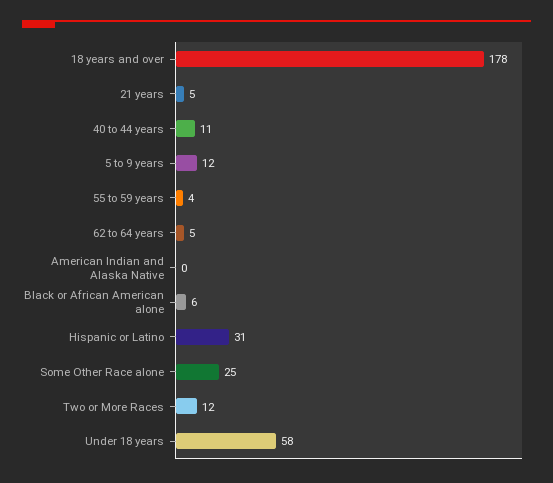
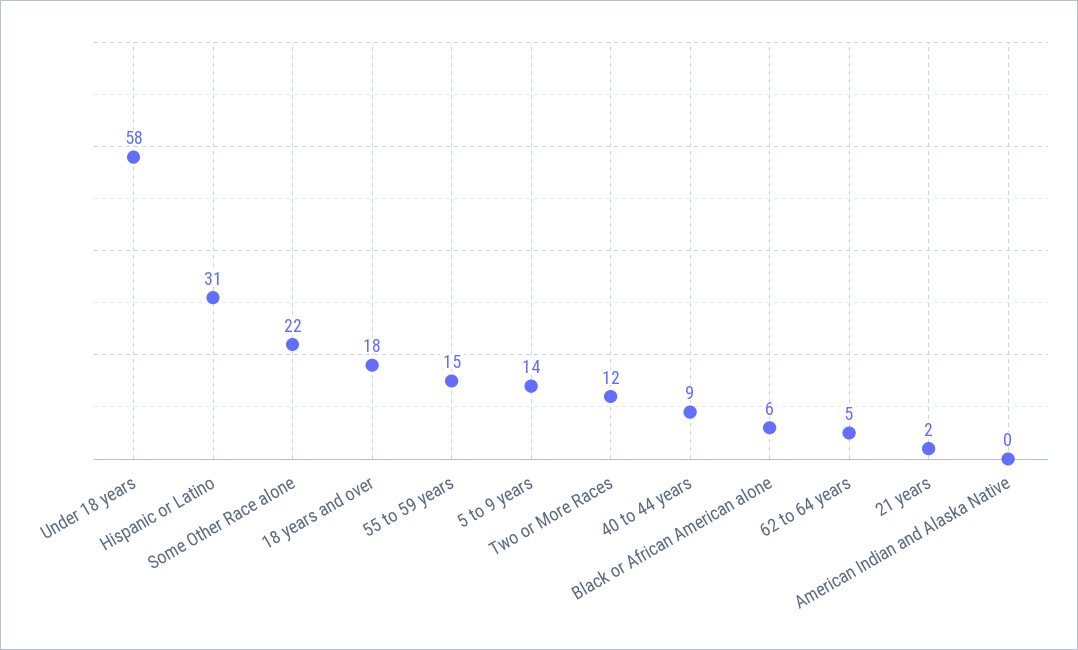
18 years and over: 178 -> 18
21 years: 5 -> 2
40 to 44 years: 11 -> 9
5 to 9 years: 12 -> 14
55 to 59 years: 4 -> 15
Some Other Race alone: 25 -> 22

